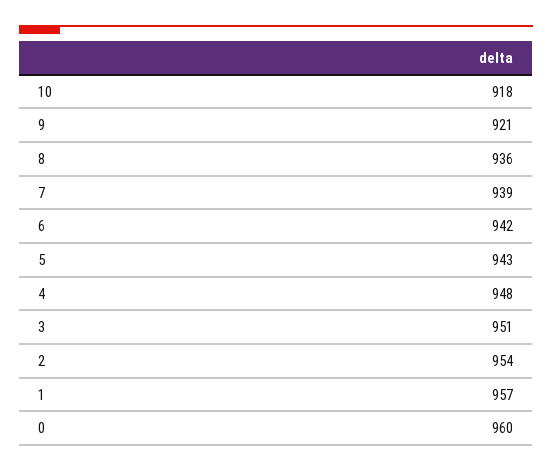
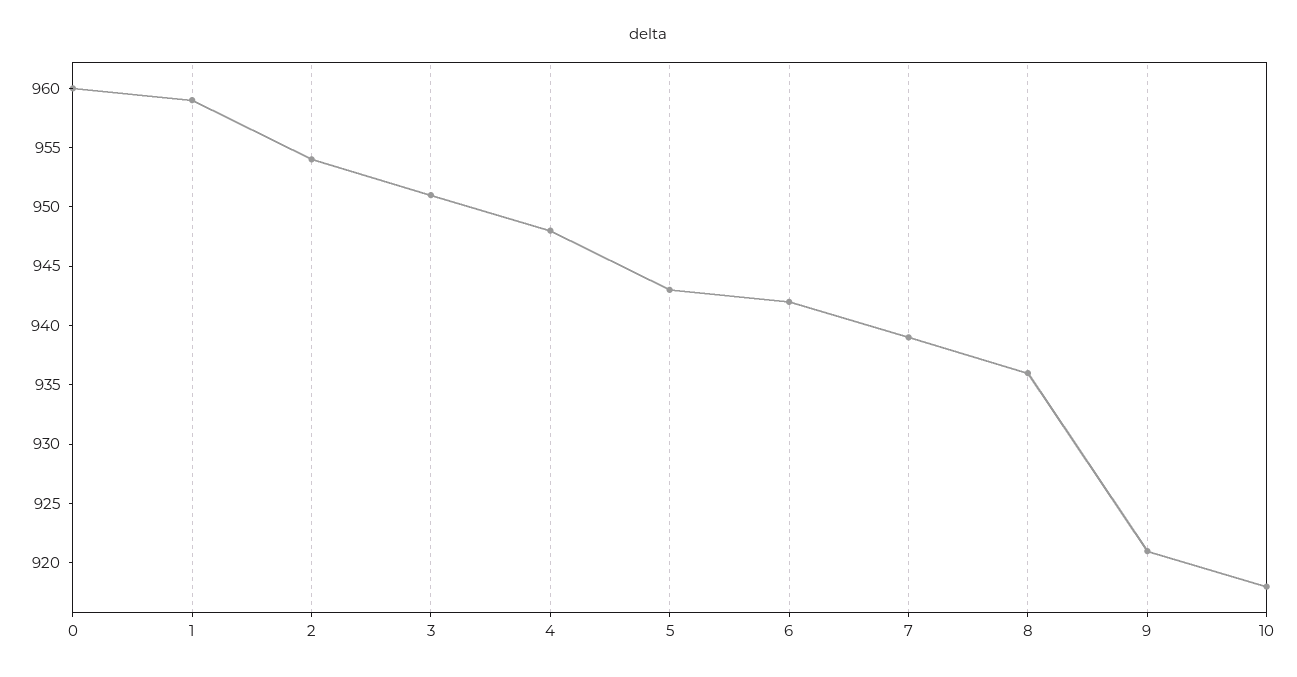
1: 957 -> 959

